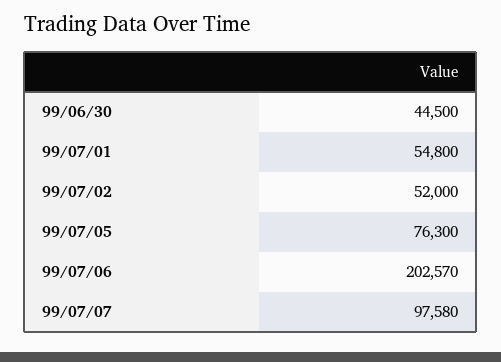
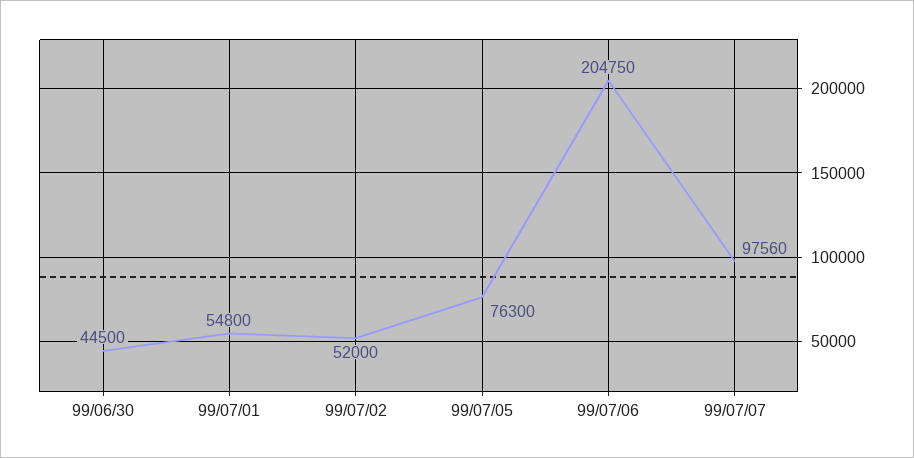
99/07/06: 202570 -> 204750
99/07/07: 97580 -> 97560

